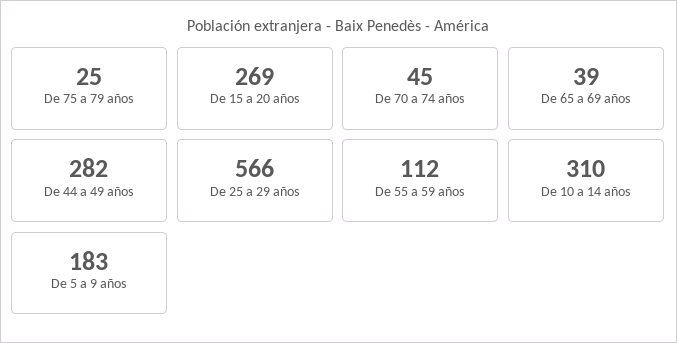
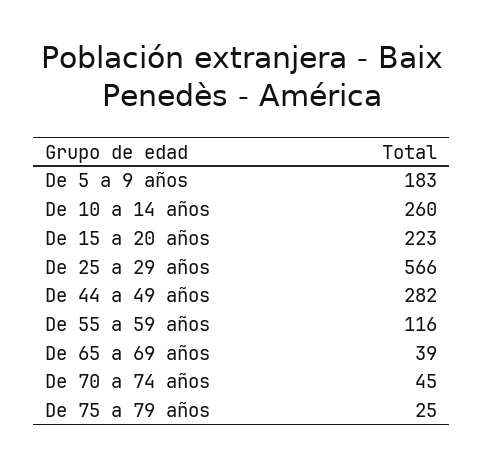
De 15 a 20 años: 269 -> 223
De 55 a 59 años: 112 -> 116
De 10 a 14 años: 310 -> 260

